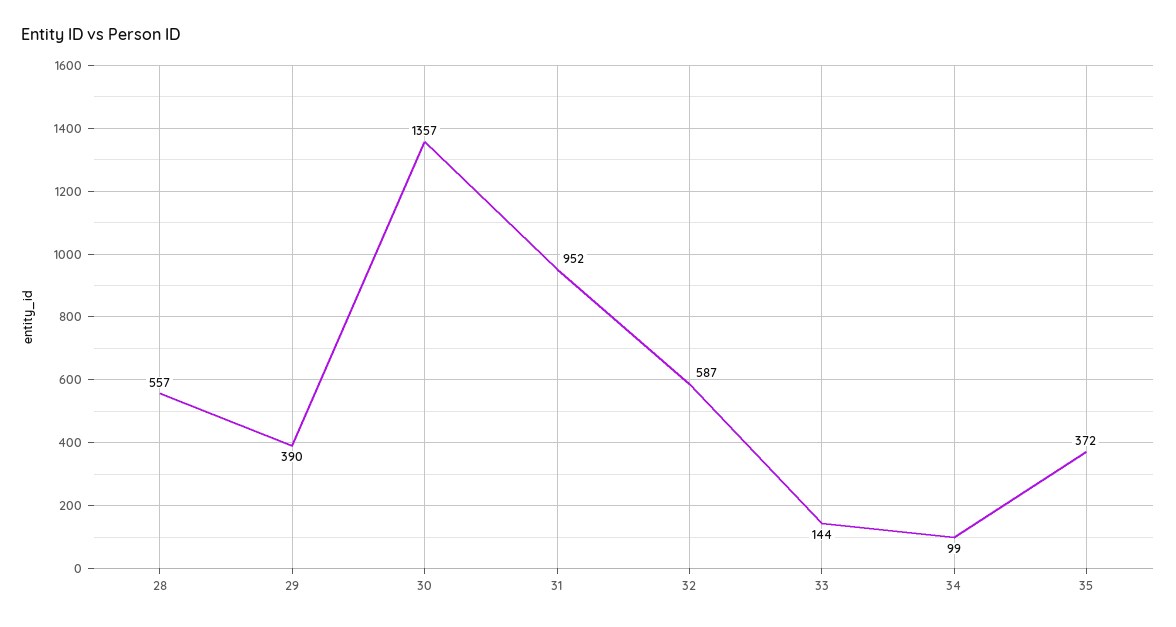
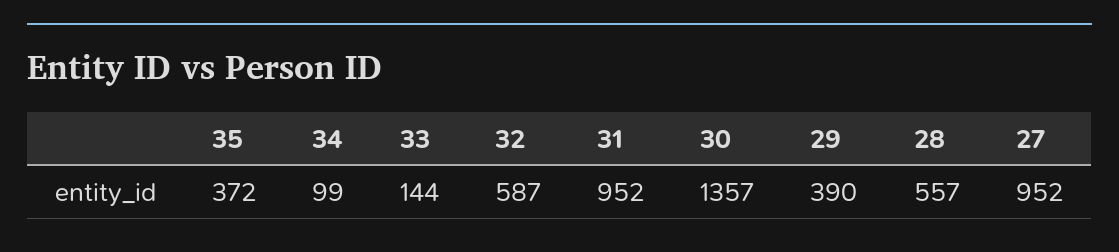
27: none -> 952

